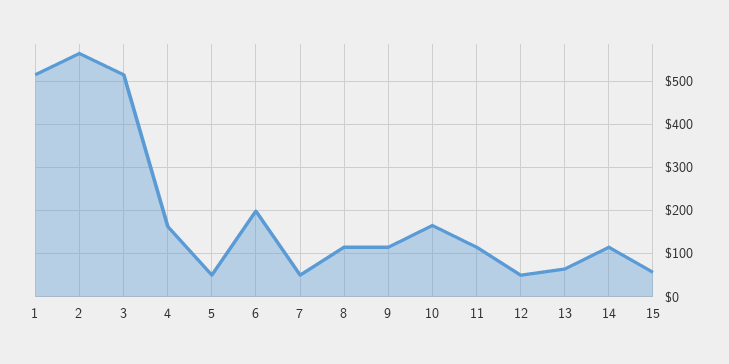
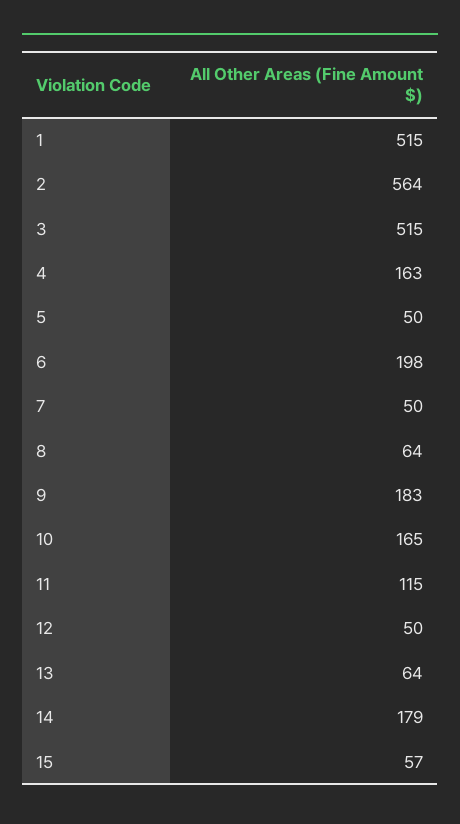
8: 120 -> 64
9: 120 -> 183
14: 120 -> 179

